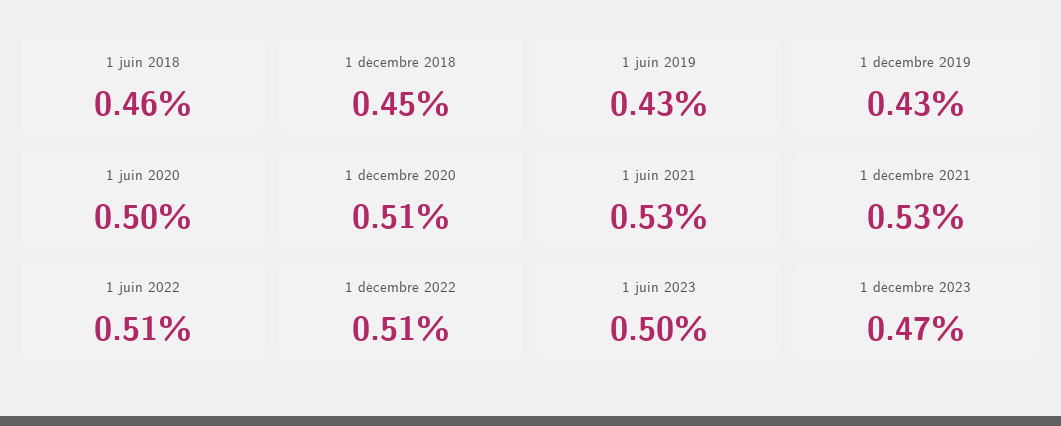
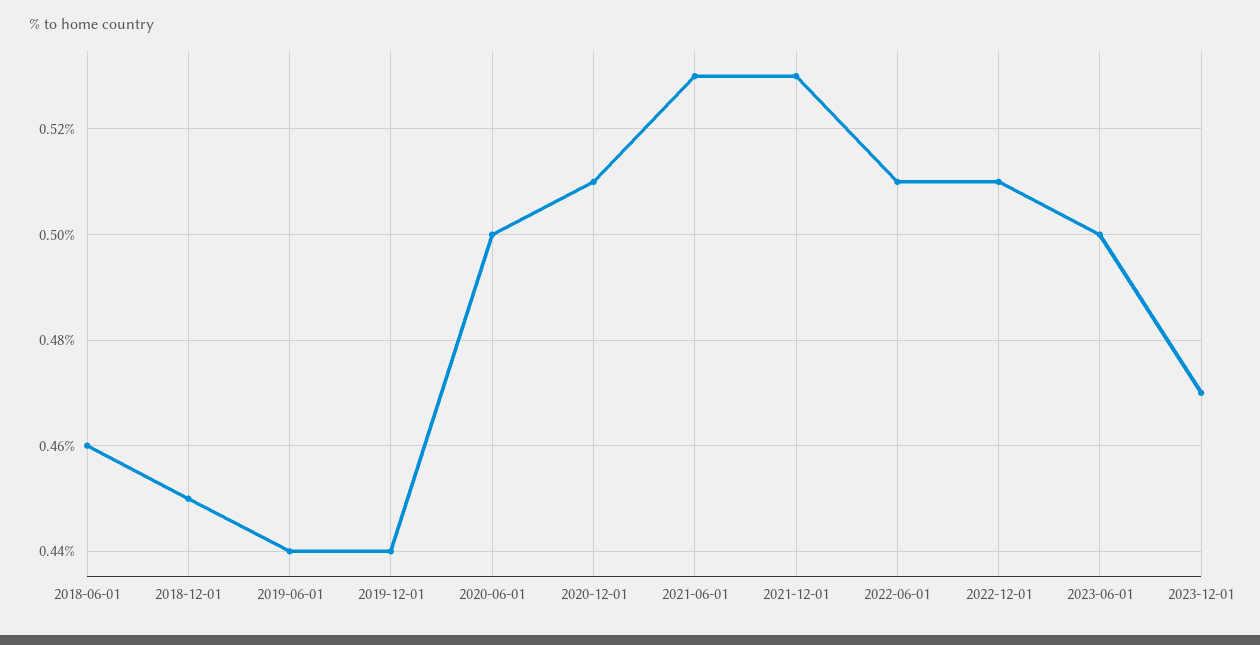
1 juin 2019: 0.43 -> 0.44
1 décembre 2019: 0.43 -> 0.44

